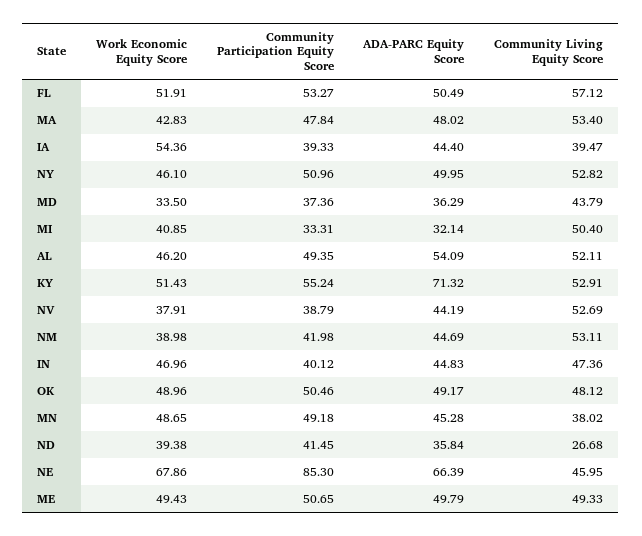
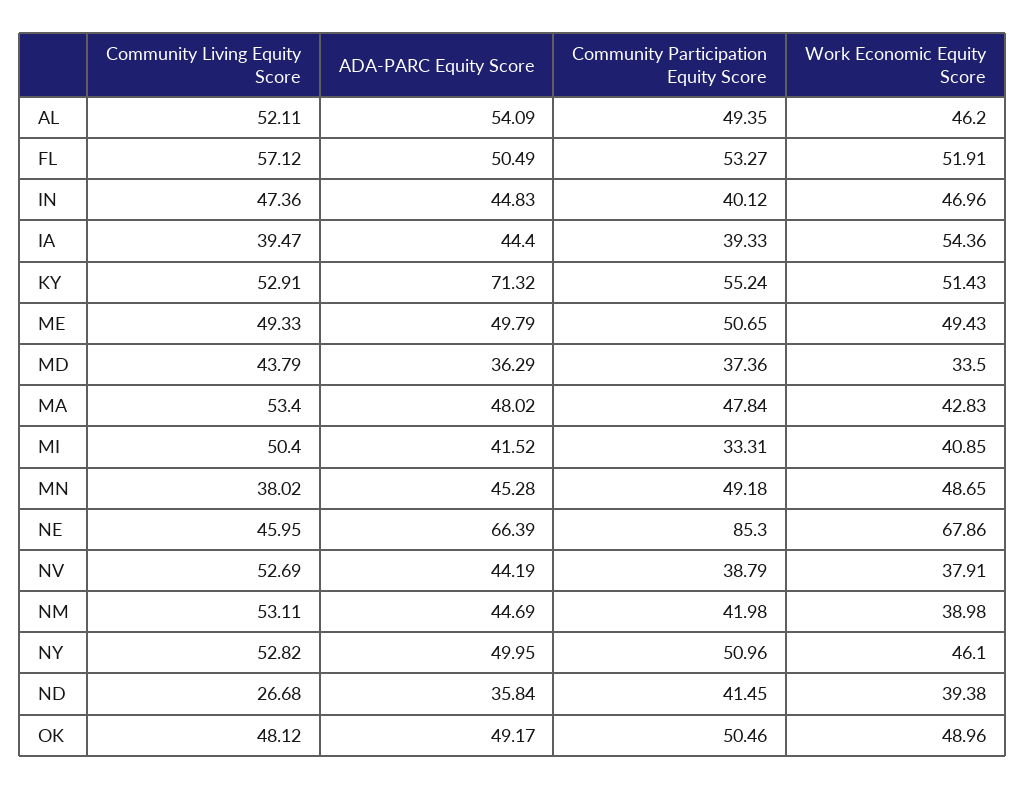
ADA-PARC Equity Score, MI: 32.14 -> 41.52

